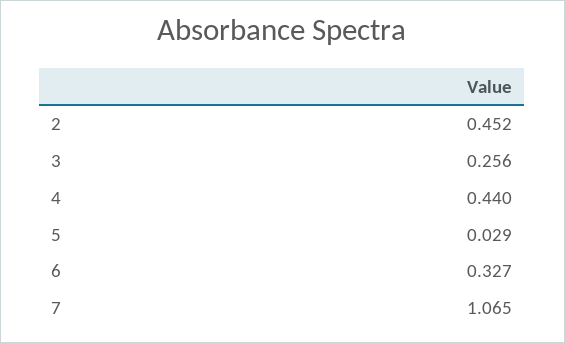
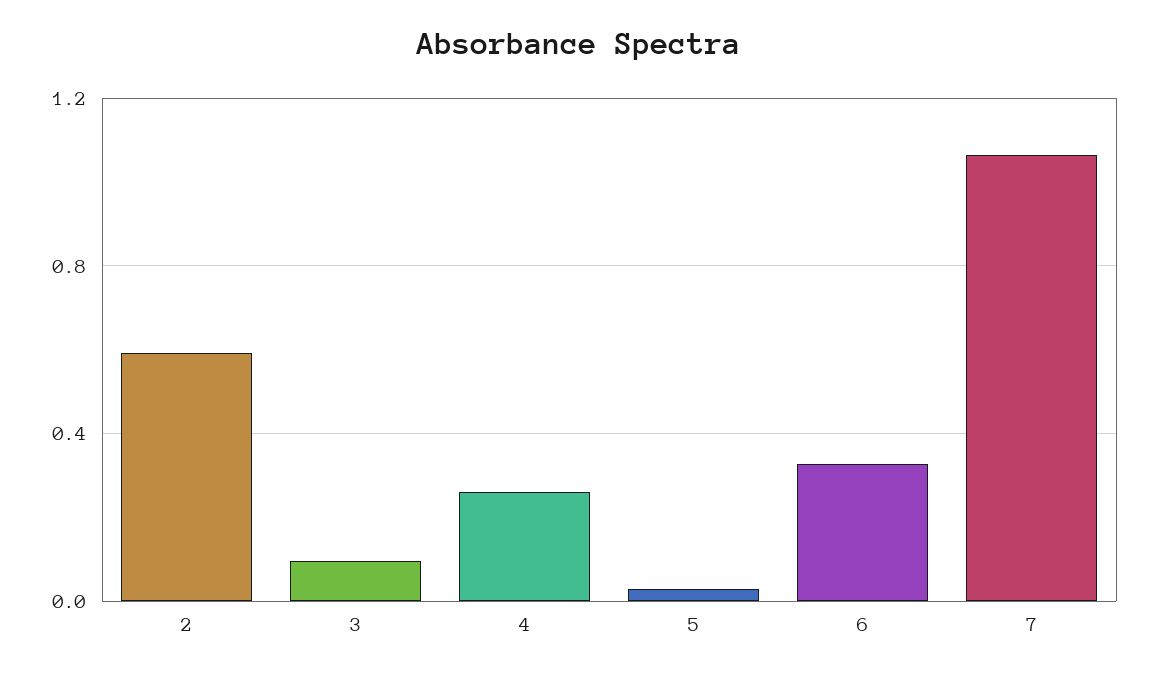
2: 0.452 -> 0.6
3: 0.256 -> 0.1
4: 0.44 -> 0.25

